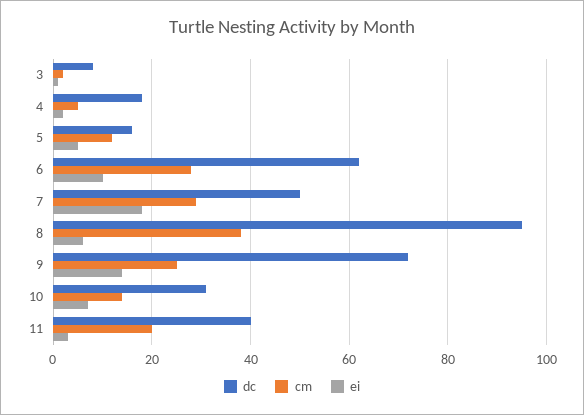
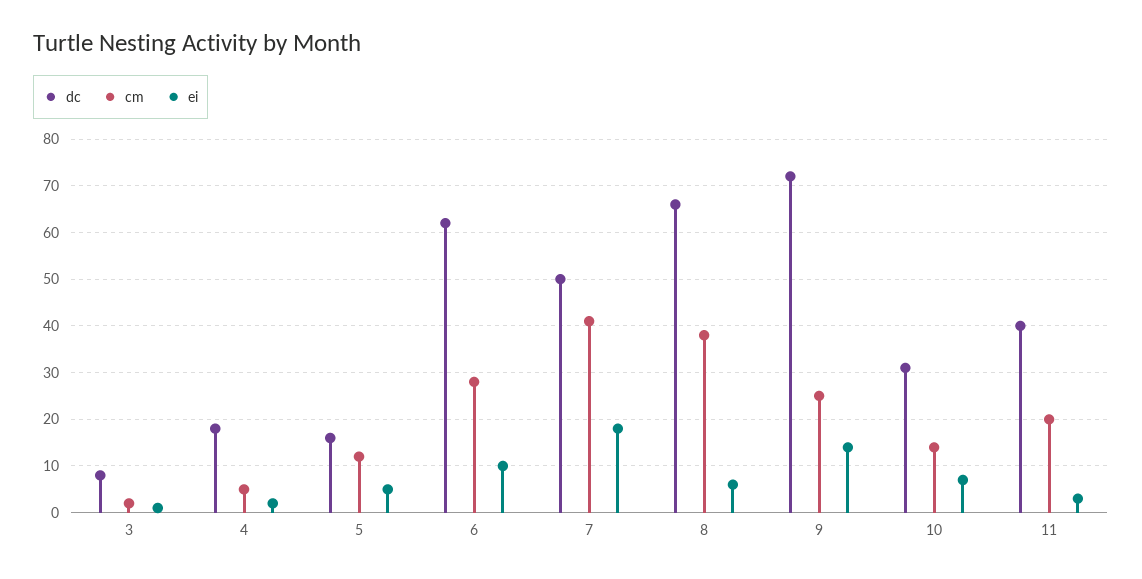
cm, 7: 30 -> 40
dc, 8: 95 -> 65

